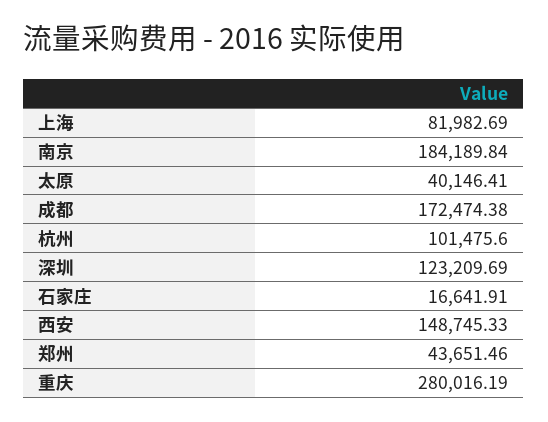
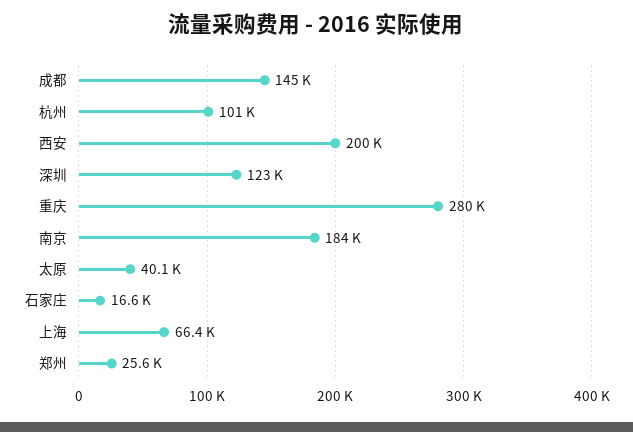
上海: 81982.69 -> 66400
成都: 172474.38 -> 145000
西安: 148745.33 -> 200000
郑州: 43651.46 -> 25600

